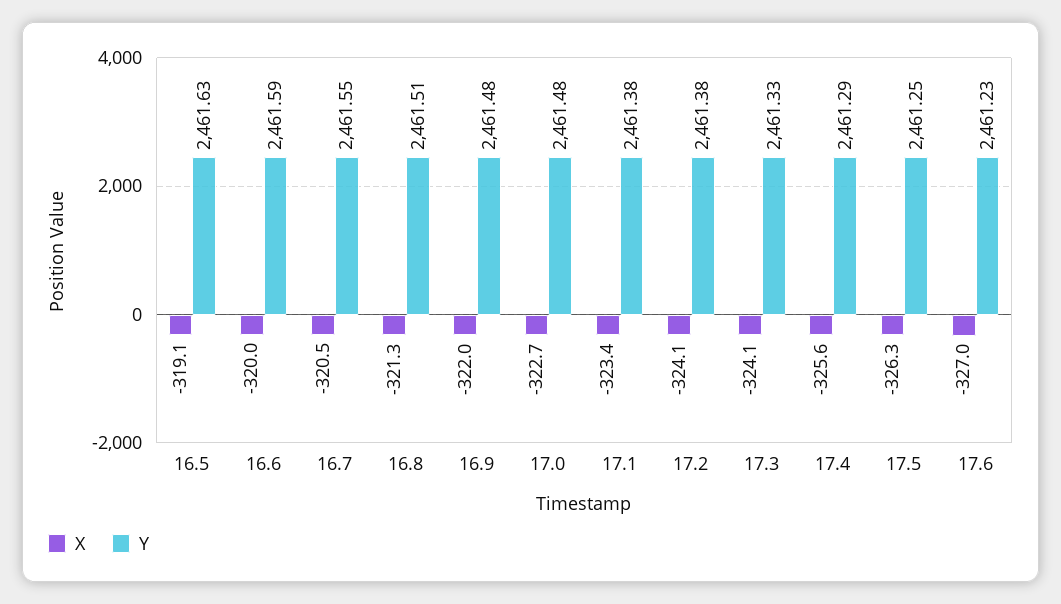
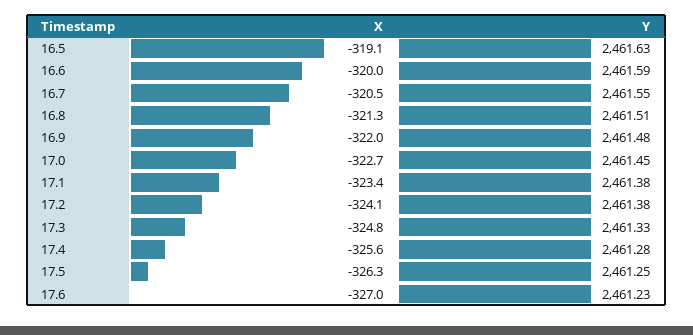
Y, 17.0: 2461.48 -> 2461.45
X, 17.3: -324.1 -> -324.8
Y, 17.4: 2461.29 -> 2461.28

